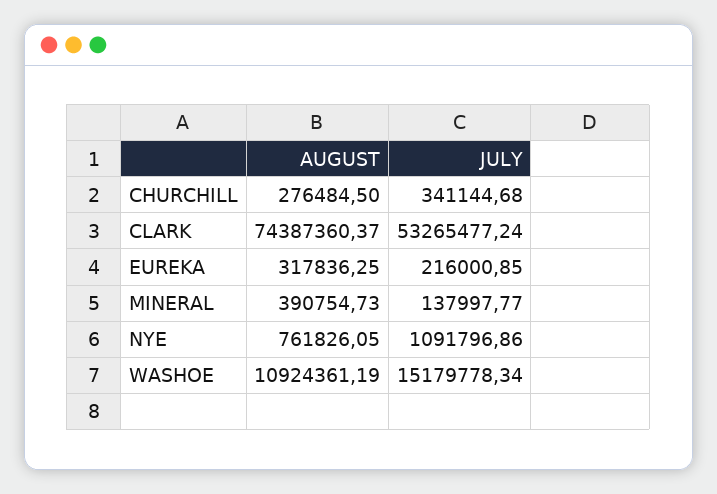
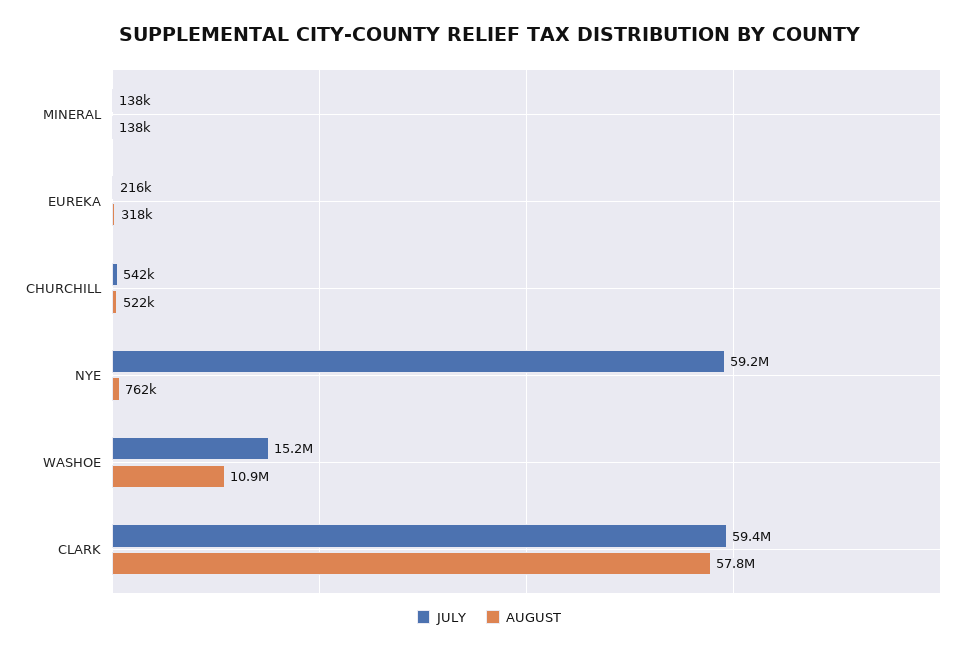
AUGUST, CHURCHILL: 276484.5 -> 522000
JULY, CHURCHILL: 341144.68 -> 542000
AUGUST, CLARK: 74387360.37 -> 57800000
JULY, CLARK: 53265477.24 -> 59400000
AUGUST, MINERAL: 390754.73 -> 138000
JULY, NYE: 1091796.86 -> 59200000

